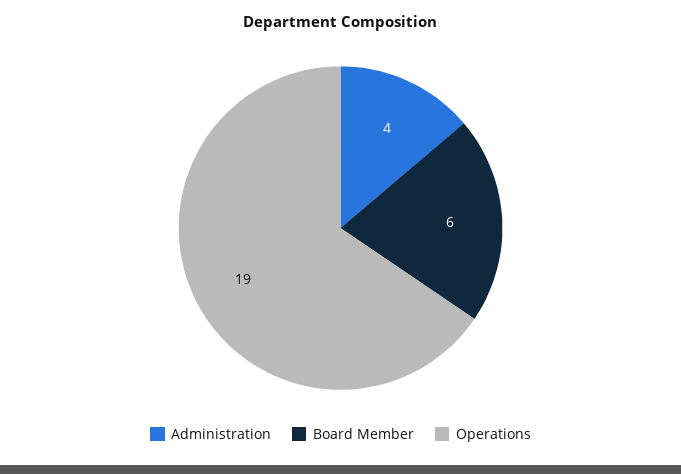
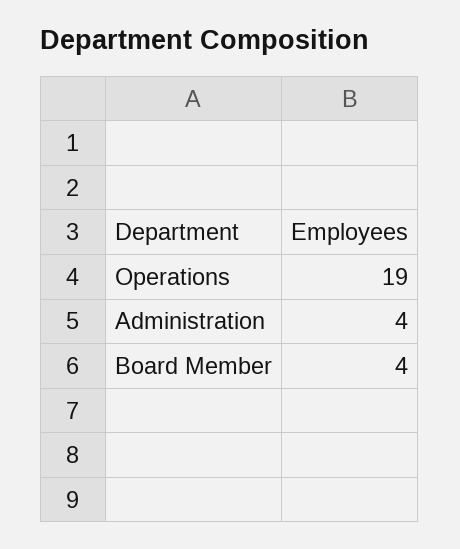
Board Member: 6 -> 4

